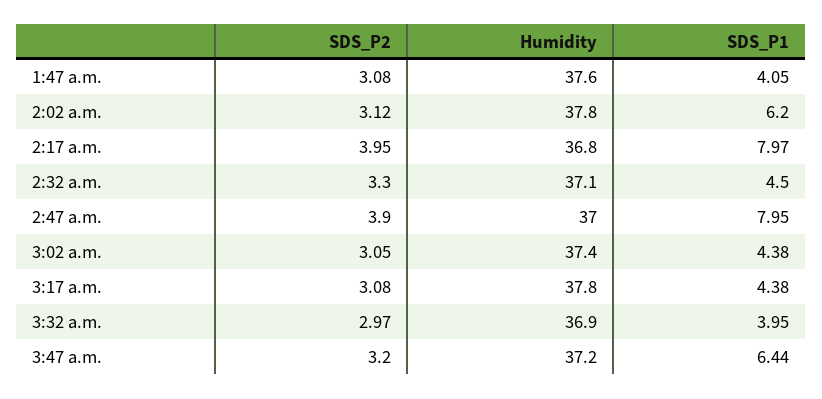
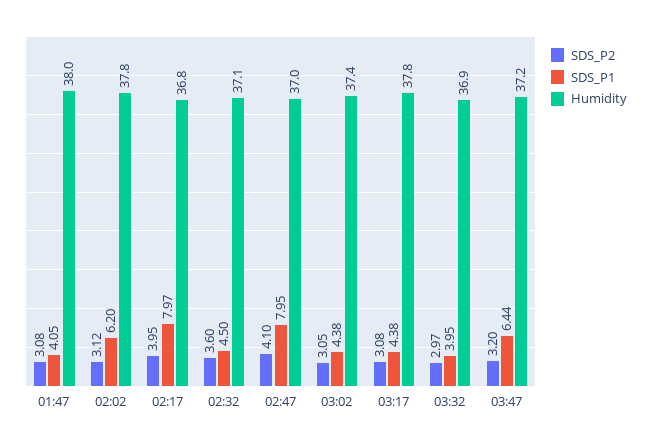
Humidity, 1:47 a.m.: 37.6 -> 38
SDS_P2, 2:32 a.m.: 3.3 -> 3.6
SDS_P2, 2:47 a.m.: 3.9 -> 4.1

